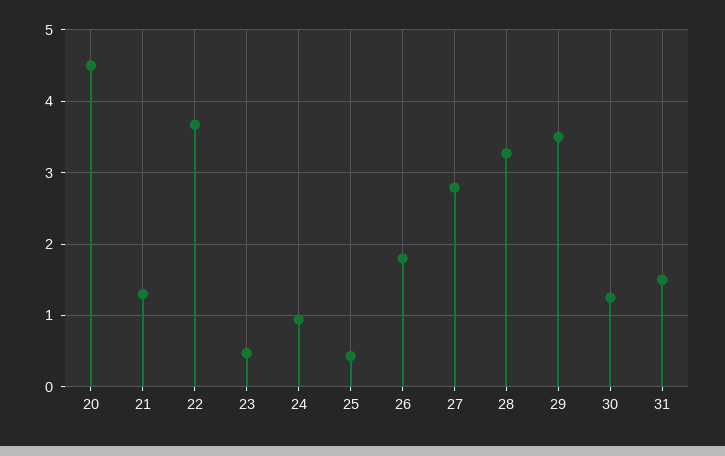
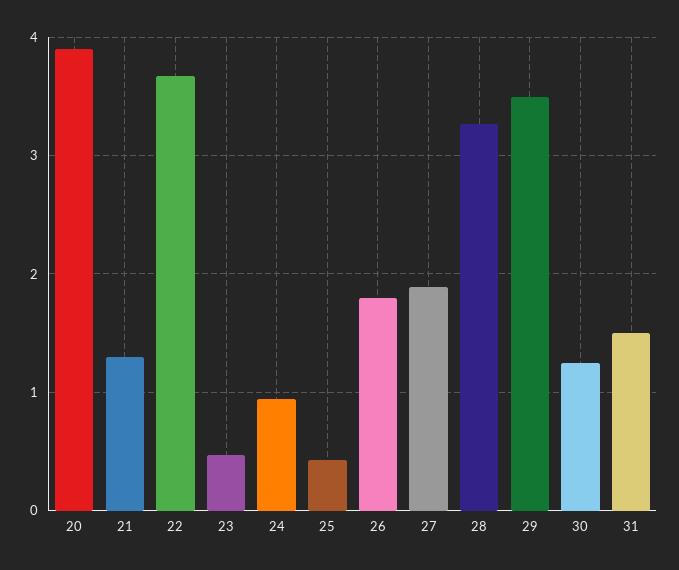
20: 4.5 -> 3.9
27: 2.8 -> 1.9

